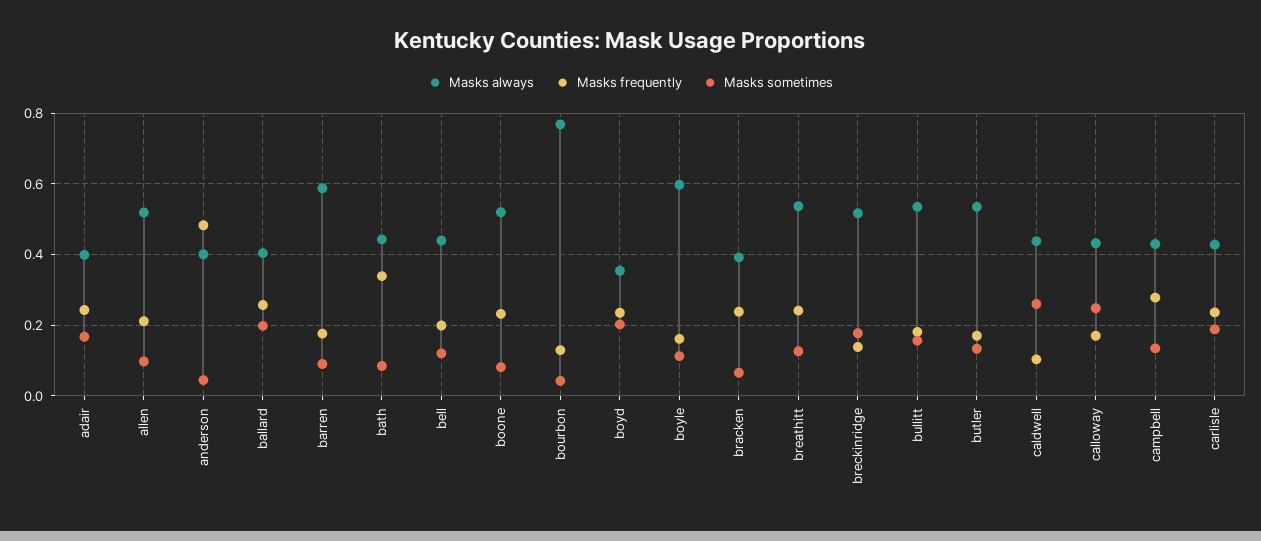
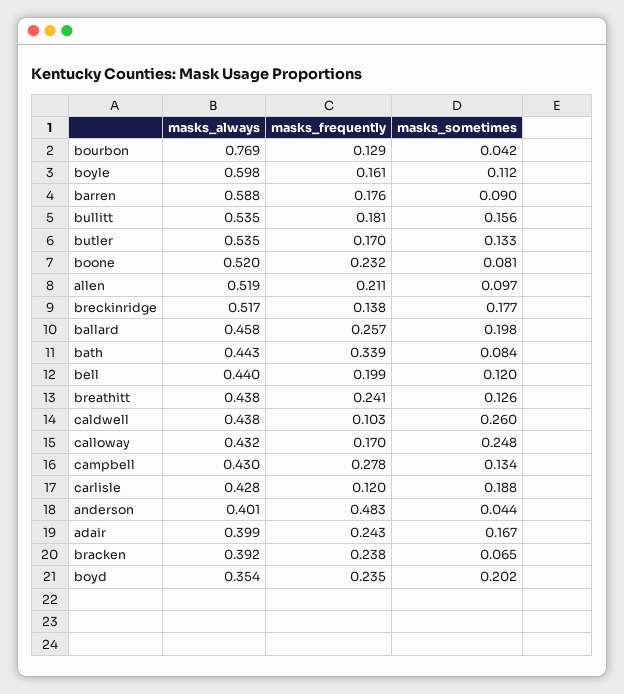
Masks always, ballard: 0.4 -> 0.458
Masks always, breathitt: 0.54 -> 0.438
Masks frequently, carlisle: 0.24 -> 0.12

